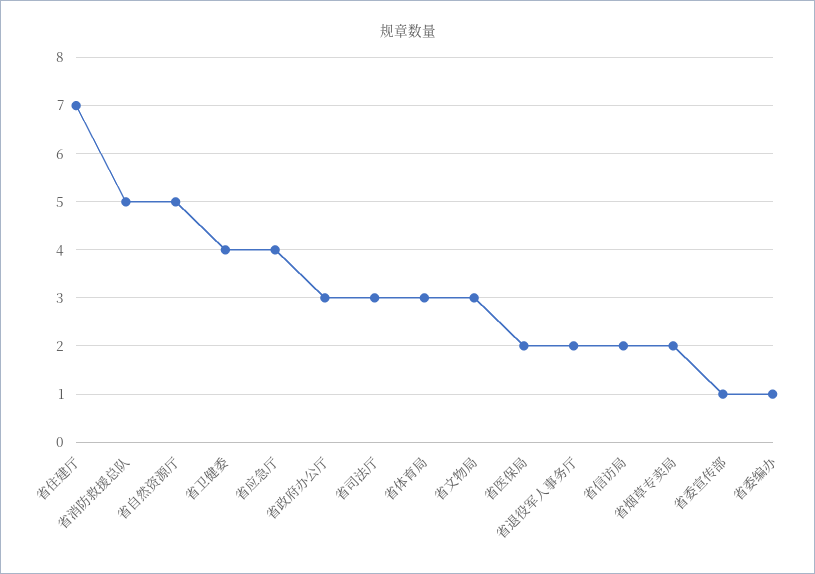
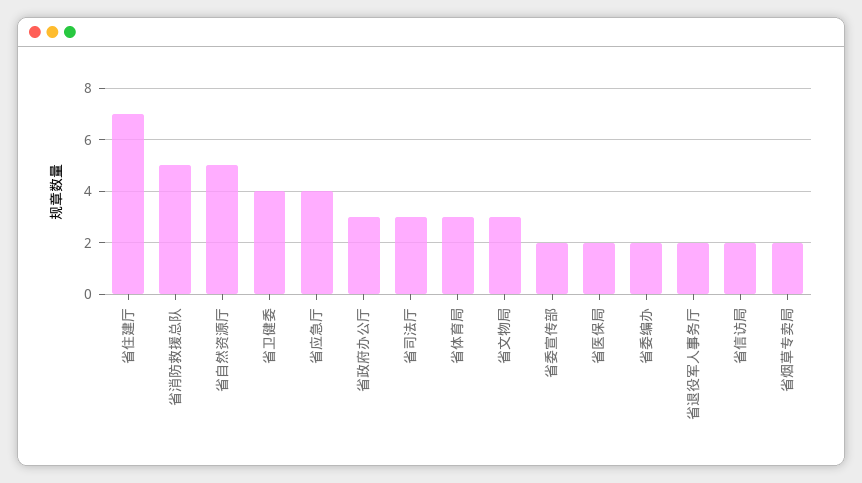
省委宣传部: 1 -> 2
省委编办: 1 -> 2

